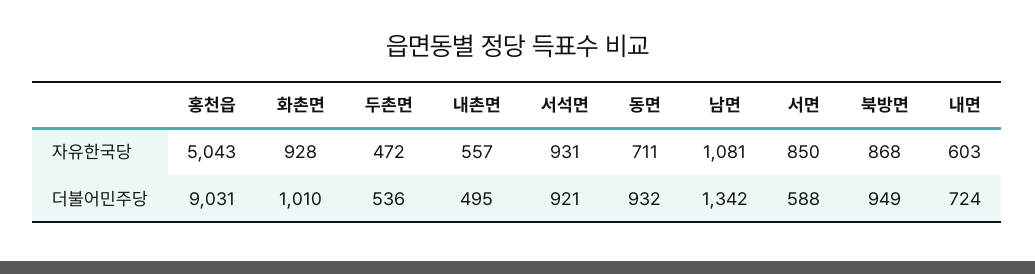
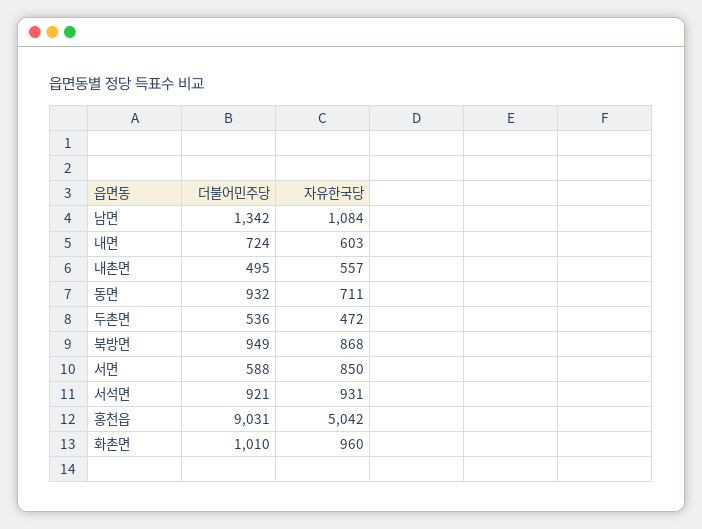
홍천읍, 자유한국당: 5043 -> 5042
화촌면, 자유한국당: 928 -> 960
남면, 자유한국당: 1081 -> 1084

